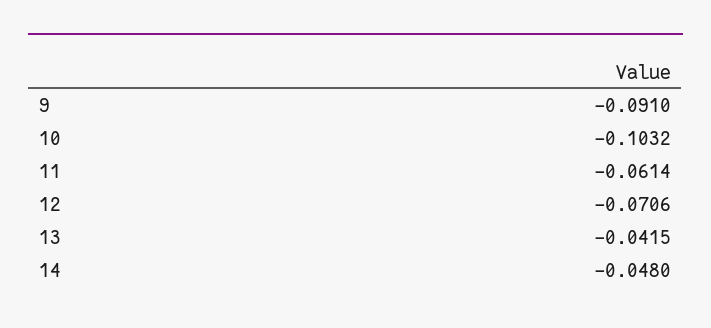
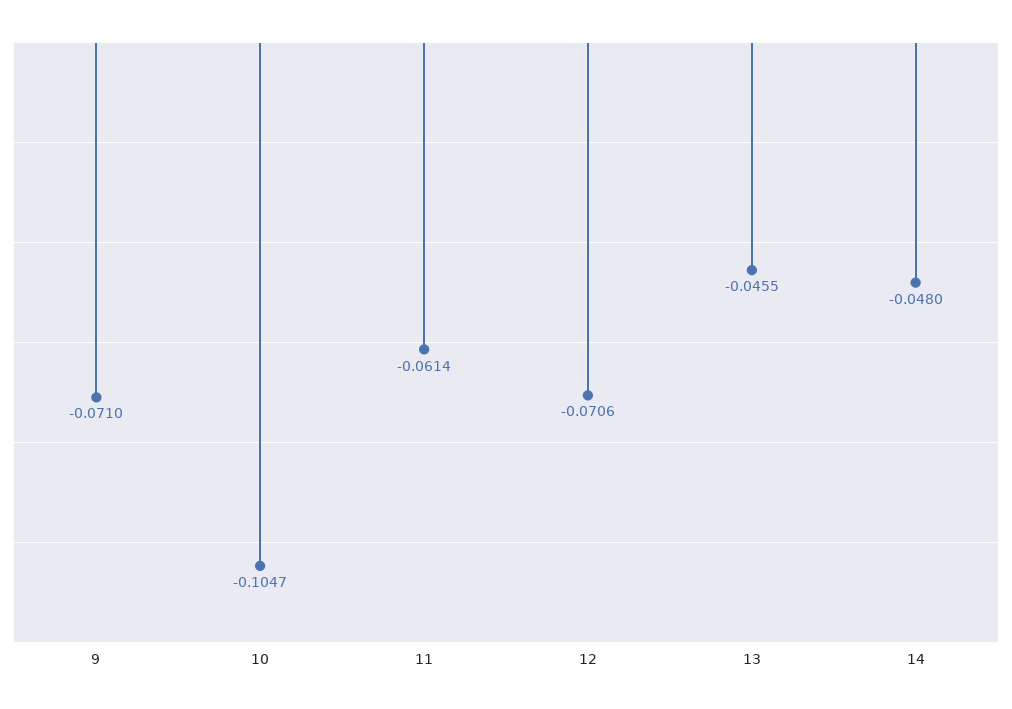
9: -0.091 -> -0.071
10: -0.1032 -> -0.1047
13: -0.0415 -> -0.0455

